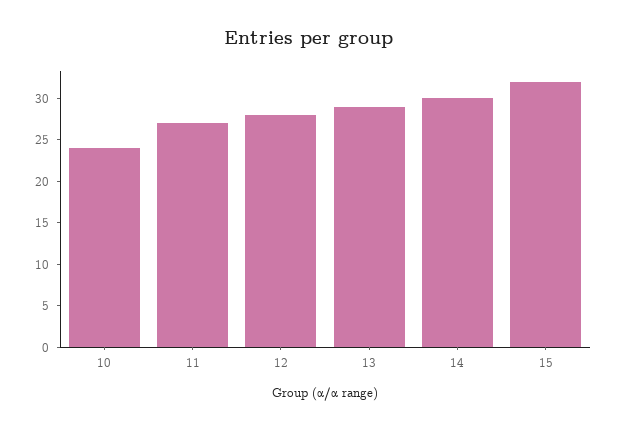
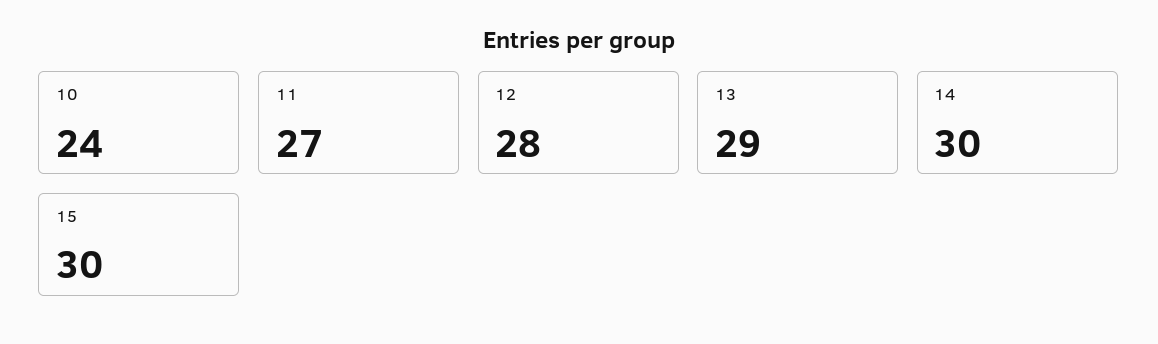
15: 32 -> 30

